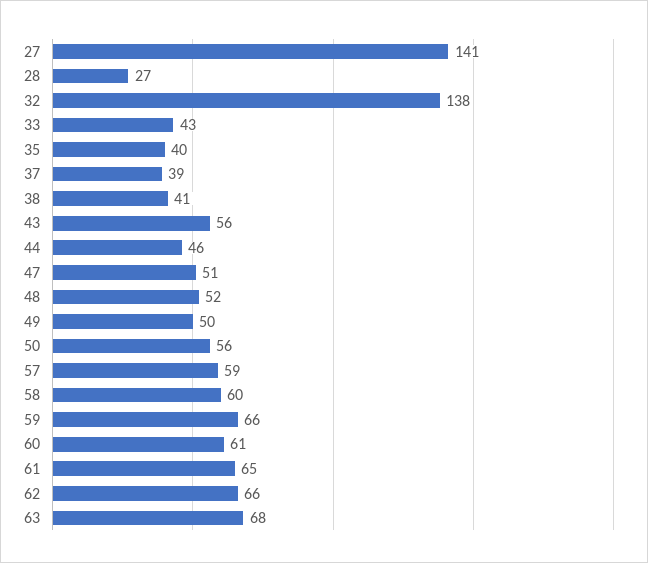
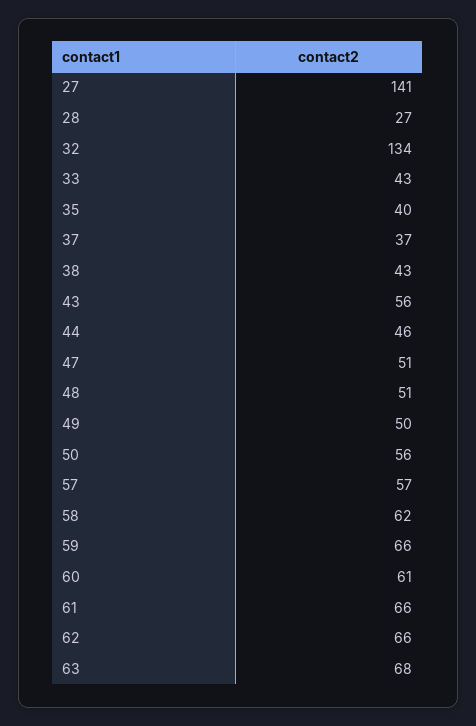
32: 138 -> 134
37: 39 -> 37
38: 41 -> 43
48: 52 -> 51
57: 59 -> 57
58: 60 -> 62
61: 65 -> 66

